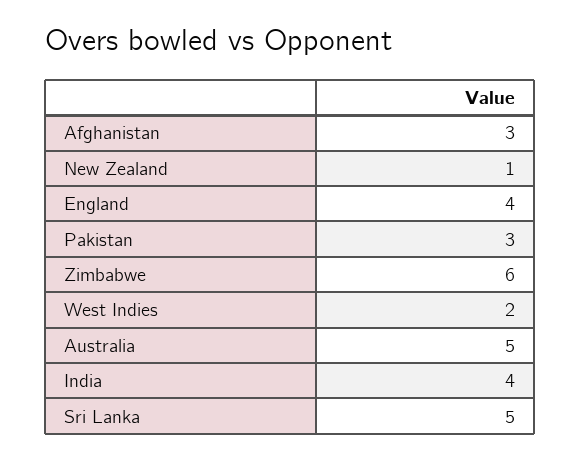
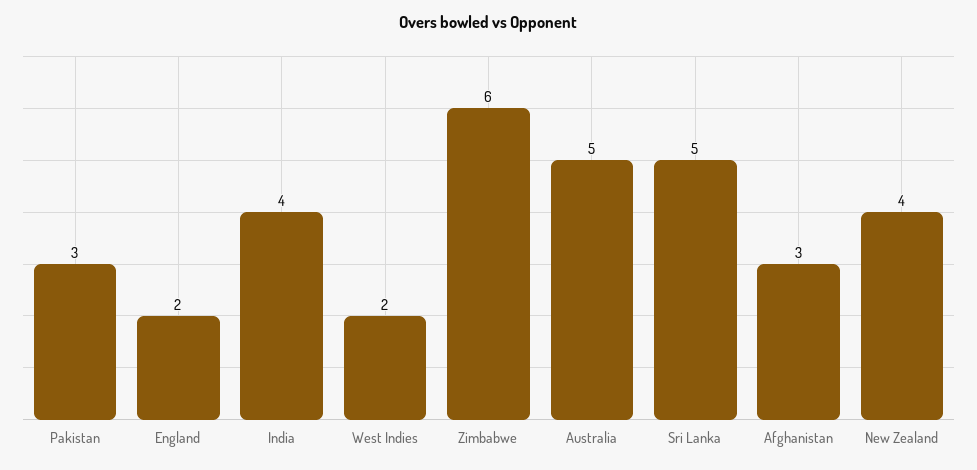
New Zealand: 1 -> 4
England: 4 -> 2

